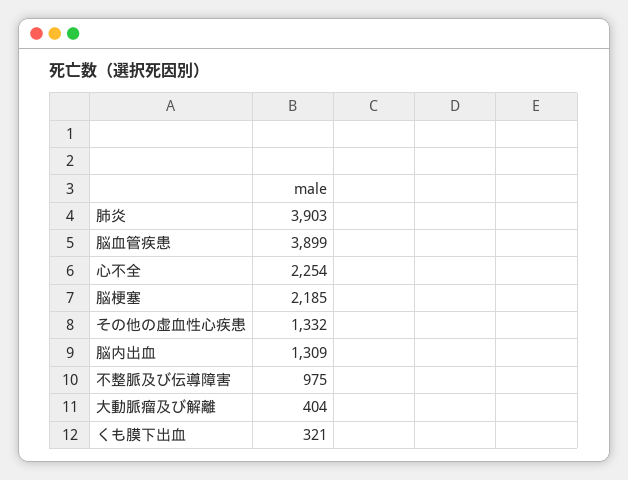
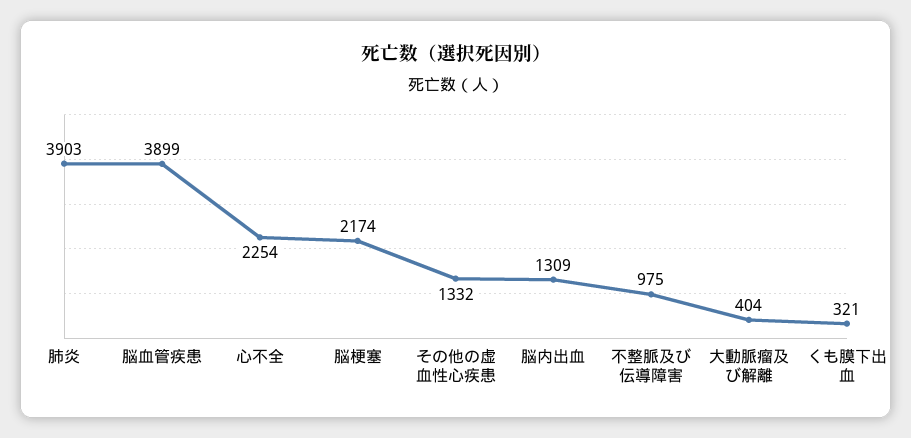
脳梗塞: 2185 -> 2174

